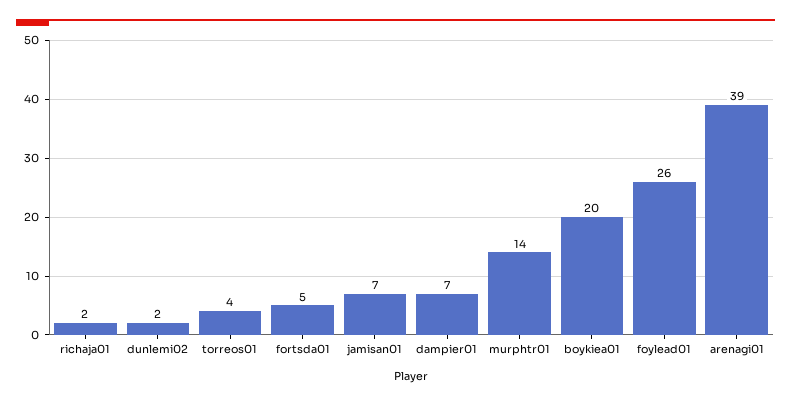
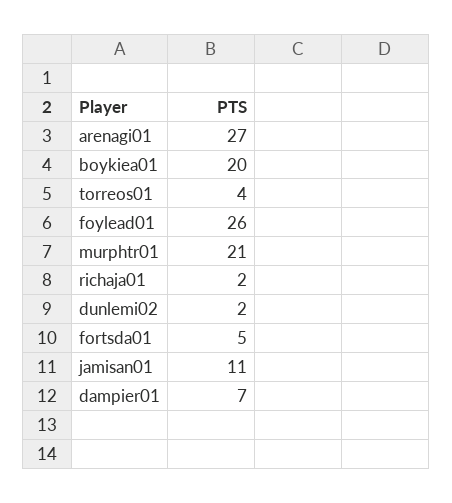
jamisan01: 7 -> 11
murphtr01: 14 -> 21
arenagi01: 39 -> 27

